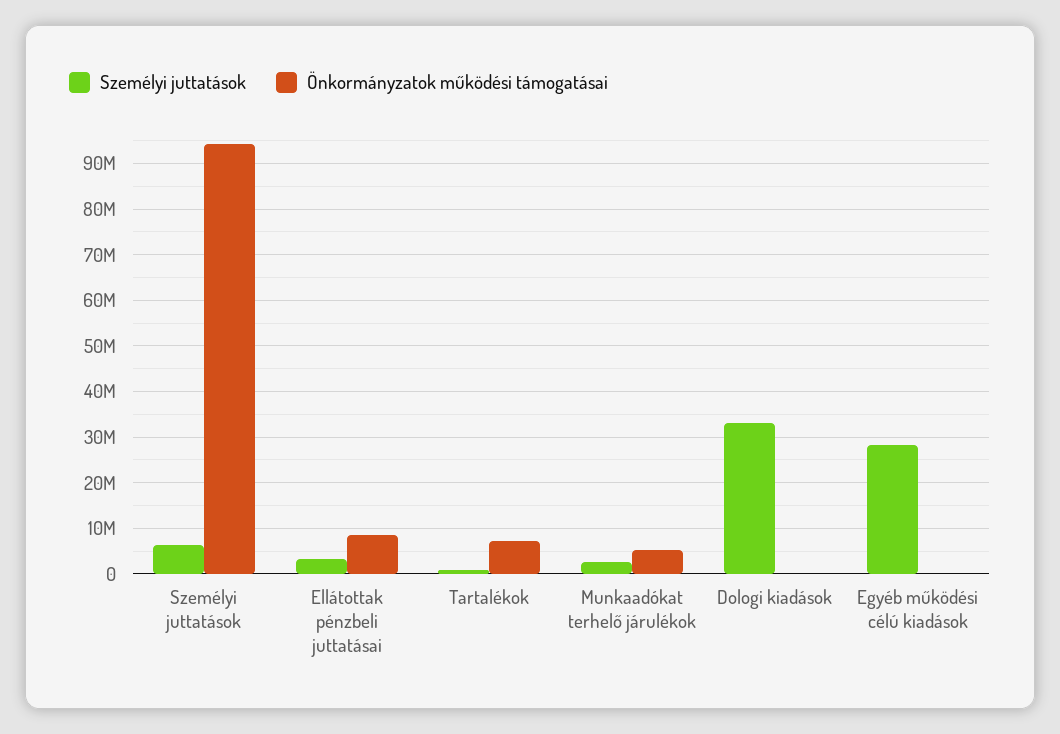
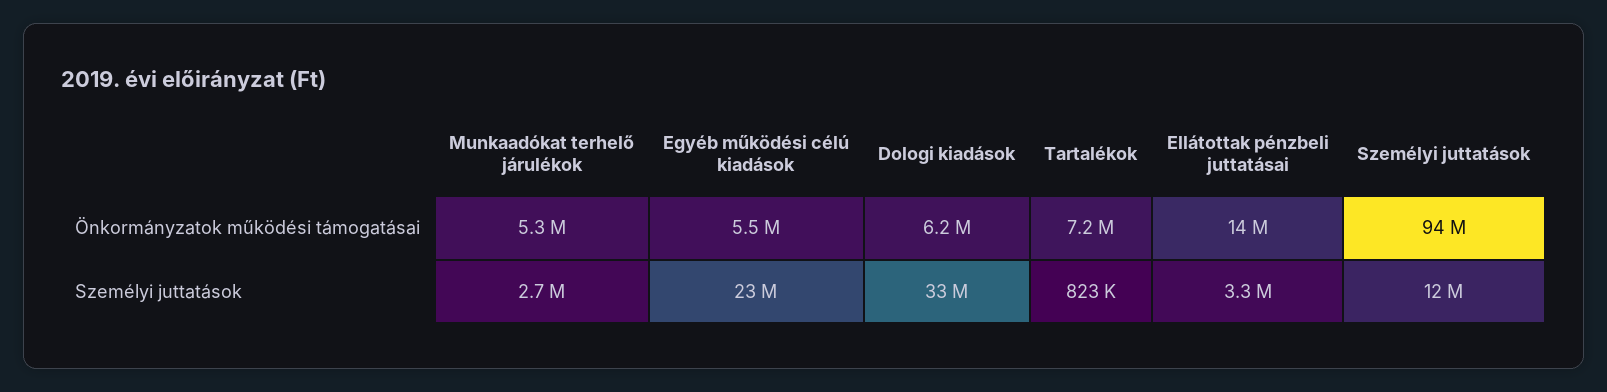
Személyi juttatások, Személyi juttatások: 6000000 -> 12000000
Önkormányzatok működési támogatásai, Ellátottak pénzbeli juttatásai: 8000000 -> 14000000
Önkormányzatok működési támogatásai, Dologi kiadások: 0 -> 6200000
Személyi juttatások, Egyéb működési célú kiadások: 28000000 -> 23000000
Önkormányzatok működési támogatásai, Egyéb működési célú kiadások: 0 -> 5500000

